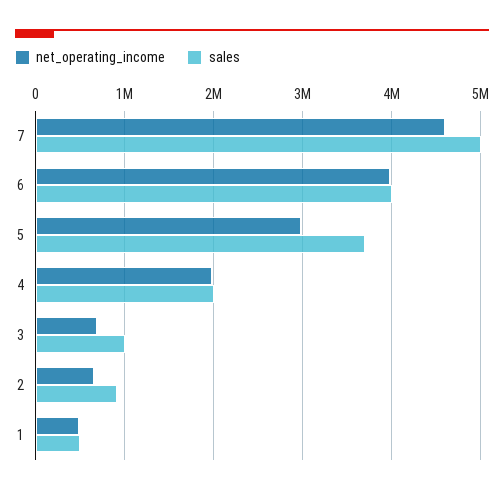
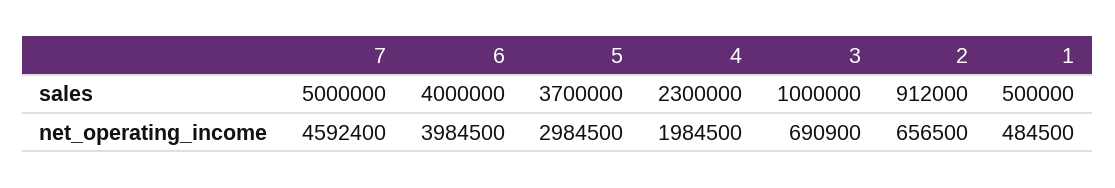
sales, 4: 2000000 -> 2300000

